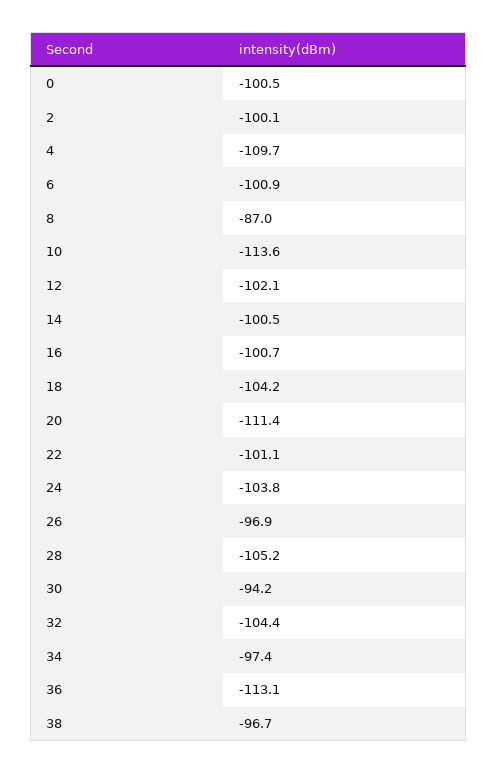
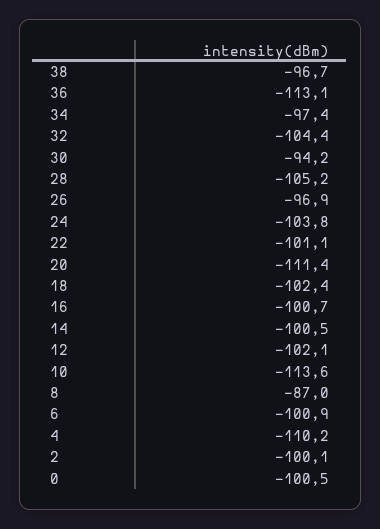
4: -109.7 -> -110.2
18: -104.2 -> -102.4

